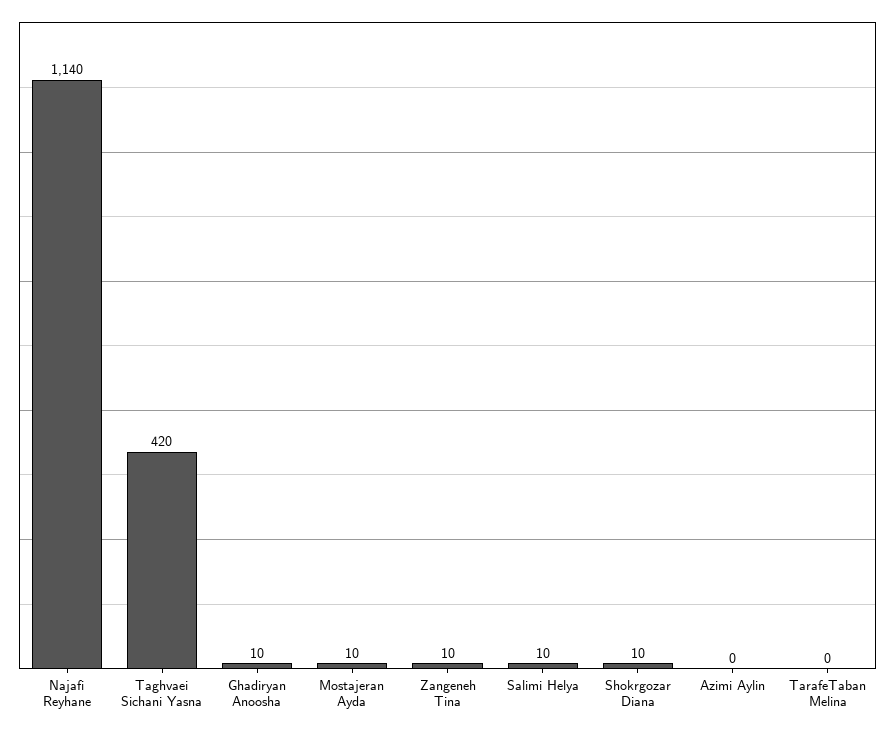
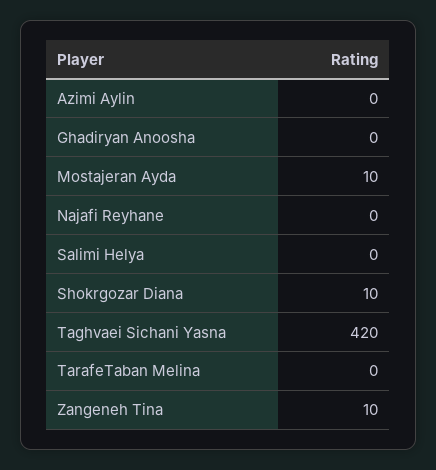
Najafi Reyhane: 1140 -> 0
Ghadiryan Anoosha: 10 -> 0
Salimi Helya: 10 -> 0

